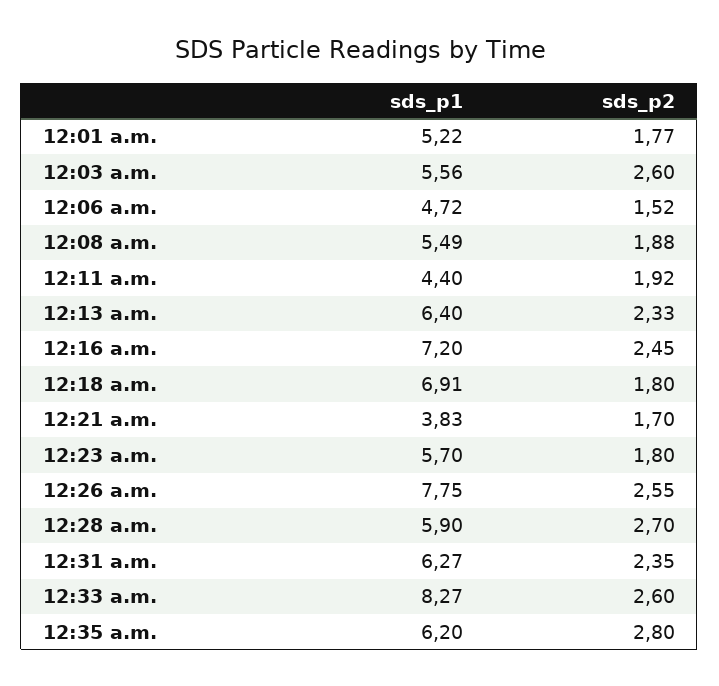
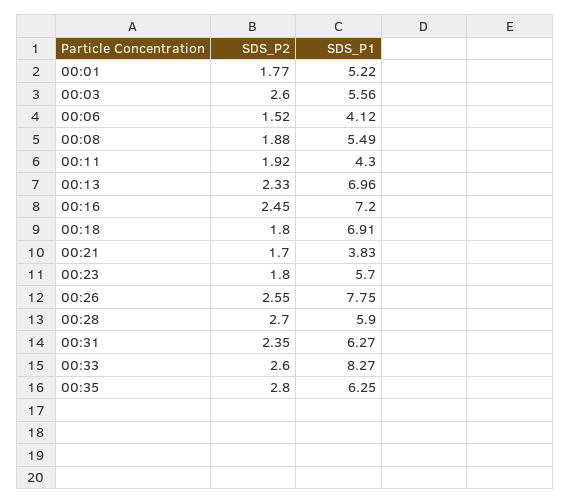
sds_p1, 12:06 a.m.: 4.72 -> 4.12
sds_p1, 12:11 a.m.: 4.4 -> 4.3
sds_p1, 12:13 a.m.: 6.4 -> 6.96
sds_p1, 12:35 a.m.: 6.2 -> 6.25

